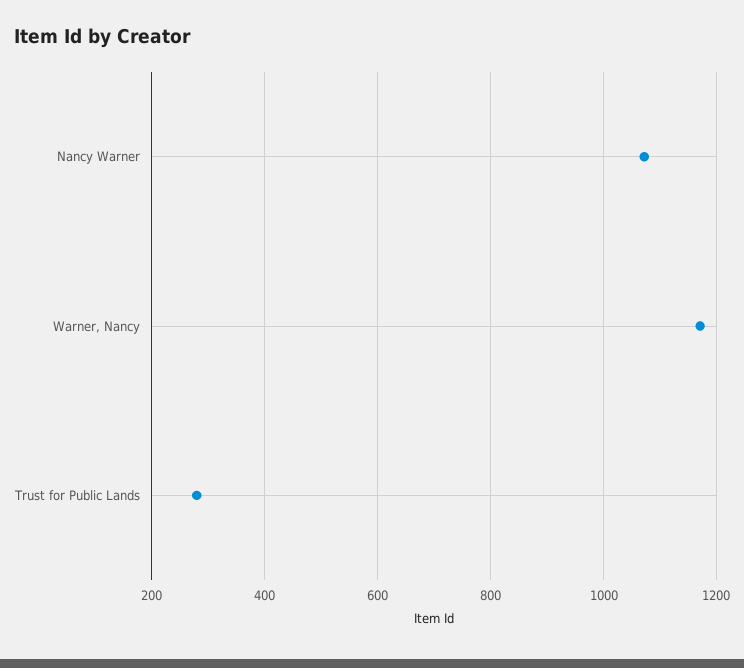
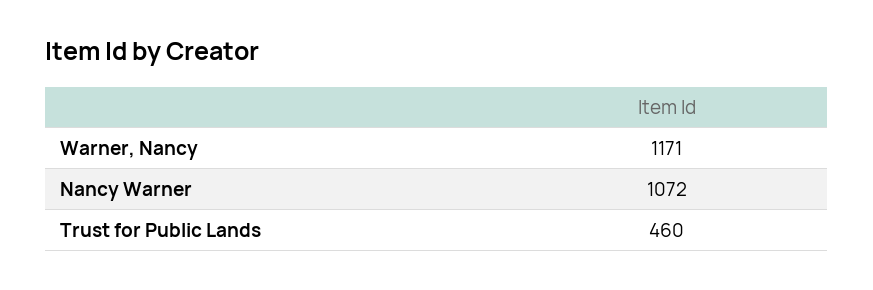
Trust for Public Lands: 280 -> 460

